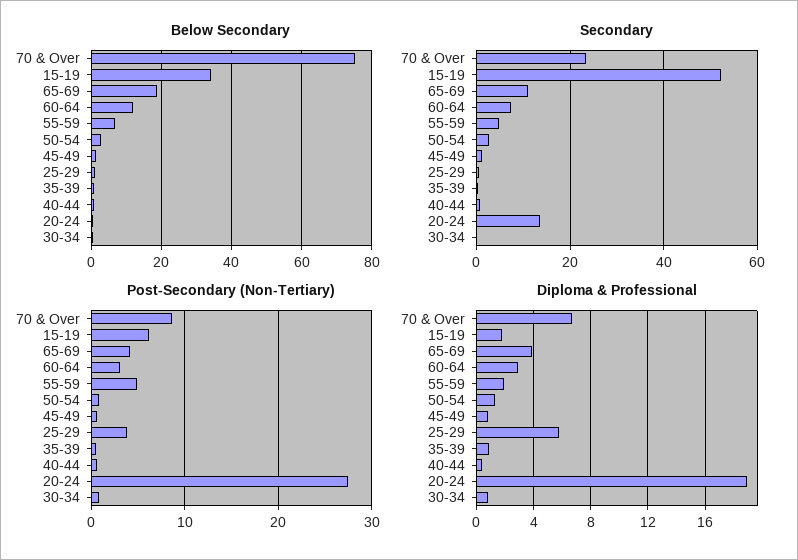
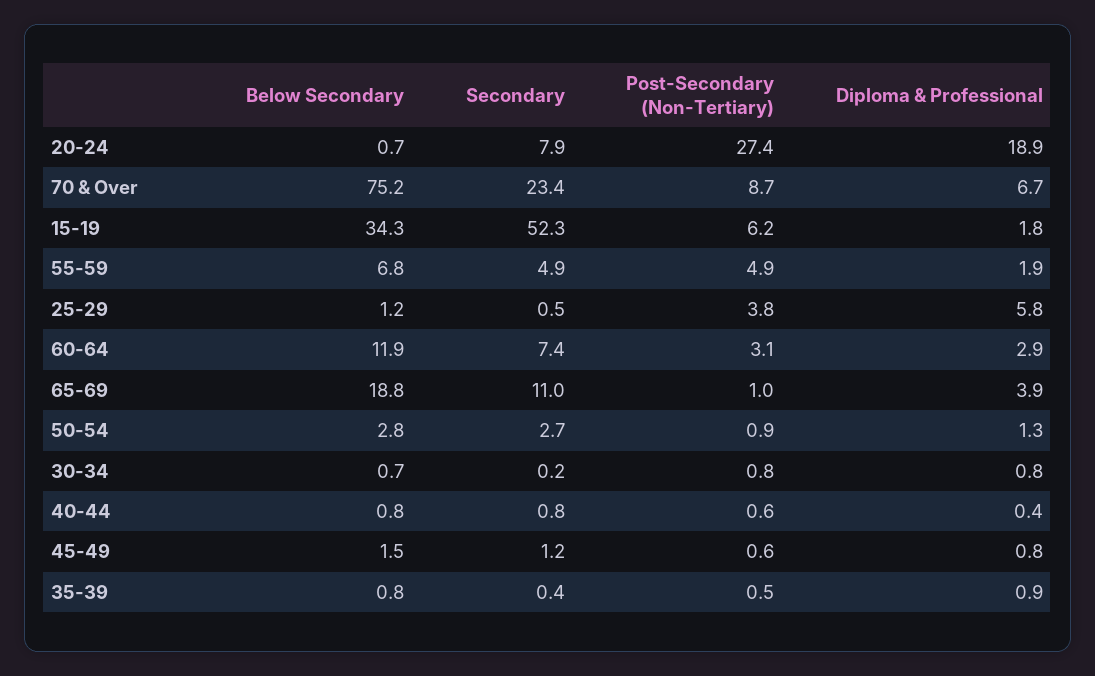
Secondary, 20-24: 14 -> 7.9
Post-Secondary (Non-Tertiary), 65-69: 4 -> 1

